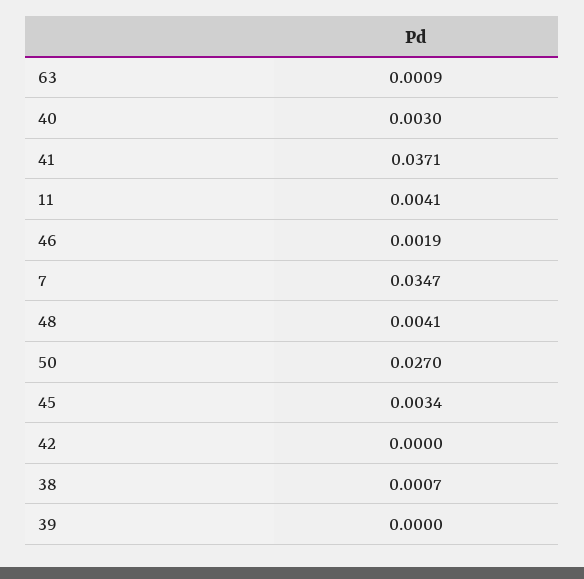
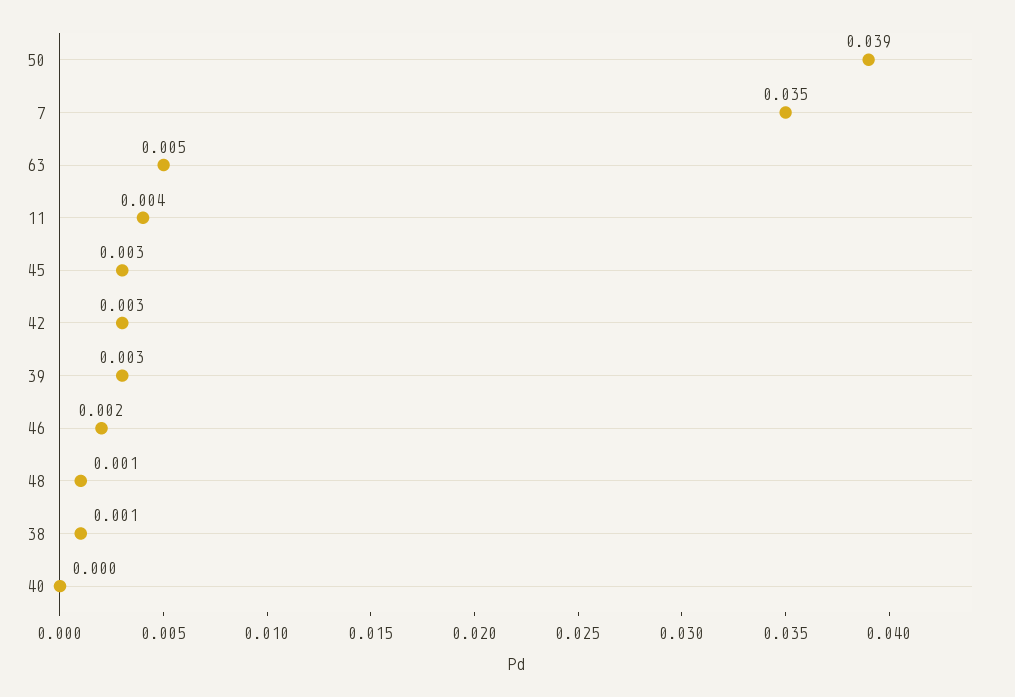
63: 0.0009 -> 0.005
40: 0.003 -> 0
41: 0.0371 -> none
48: 0.0041 -> 0.001
50: 0.027 -> 0.039
42: 0 -> 0.003
39: 0 -> 0.003

